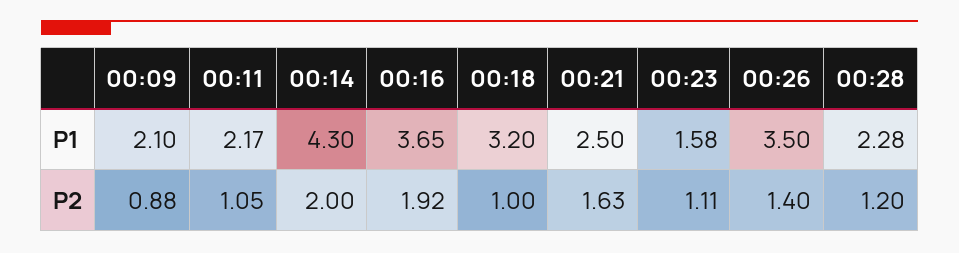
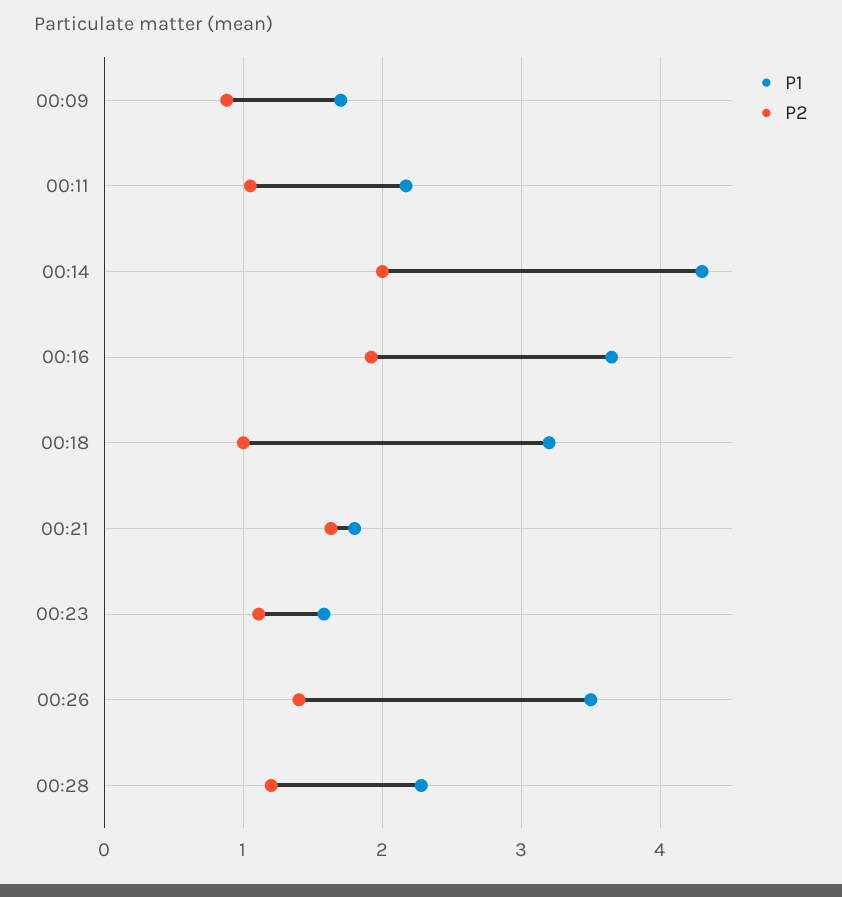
P1, 00:09: 2.1 -> 1.7
P1, 00:21: 2.5 -> 1.8

